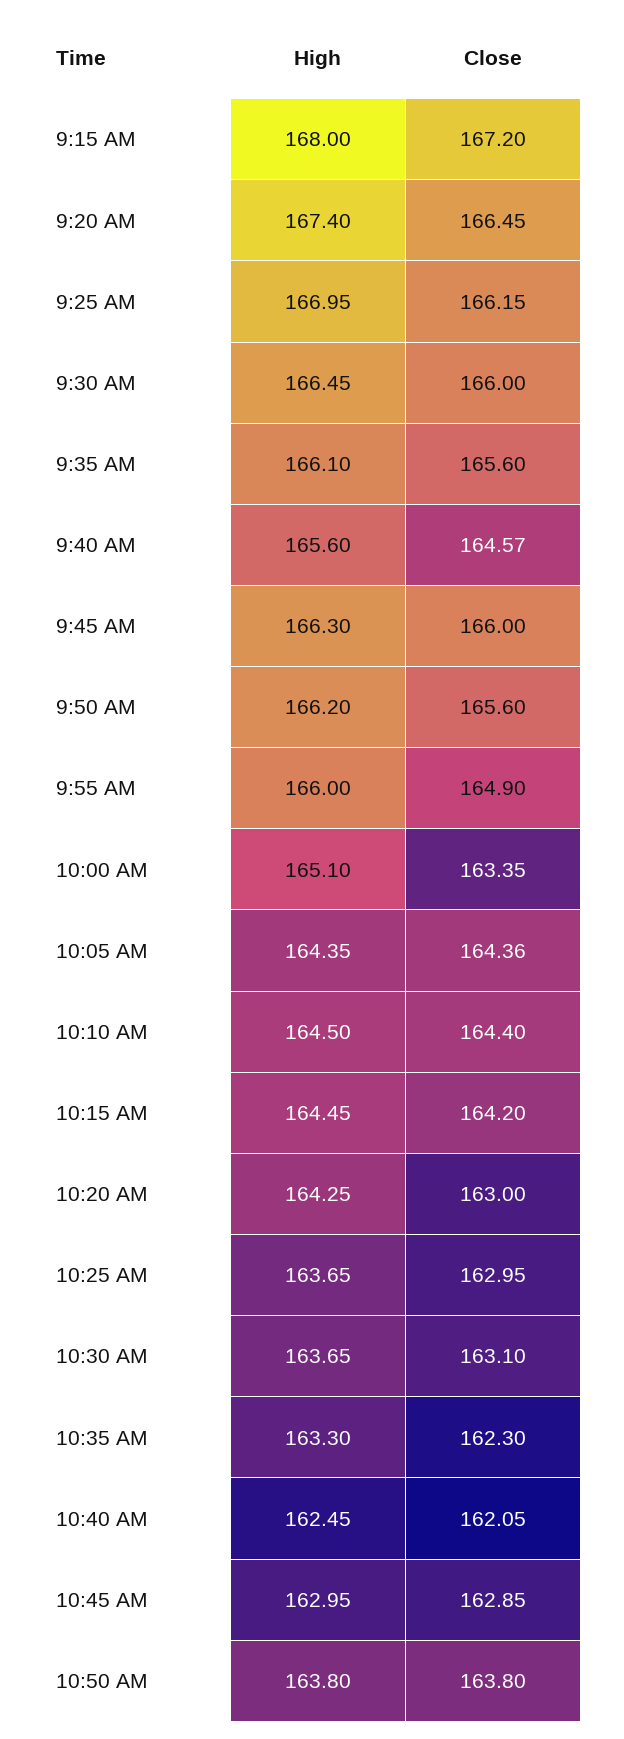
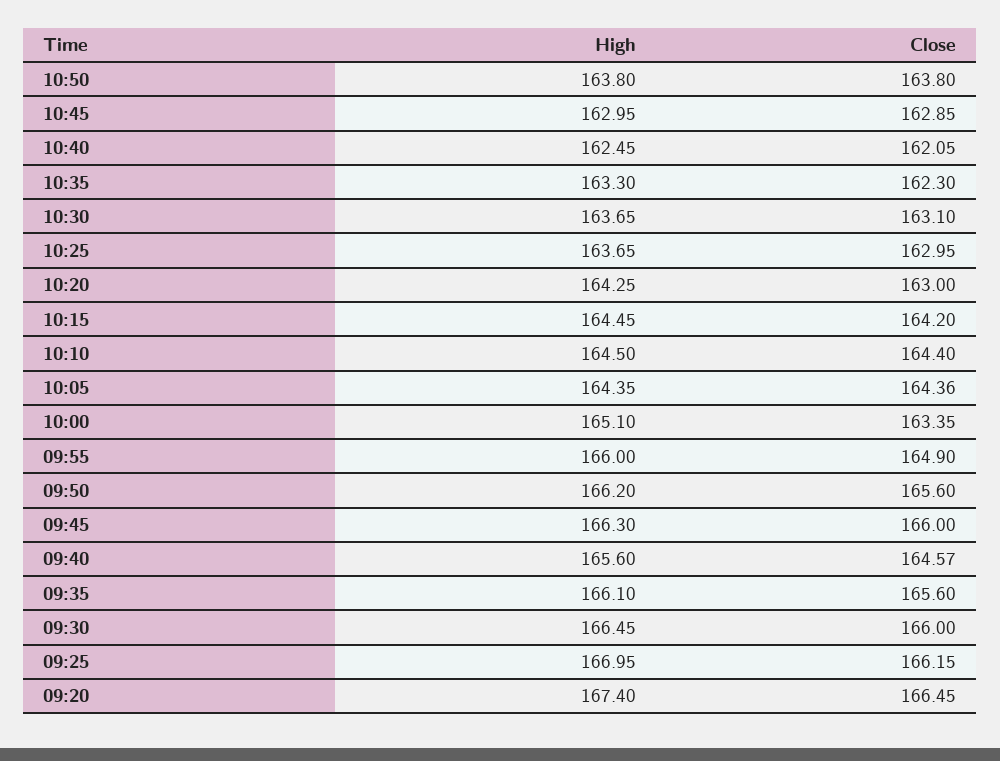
High, 9:15 AM: 168 -> none
Close, 9:15 AM: 167.2 -> none

